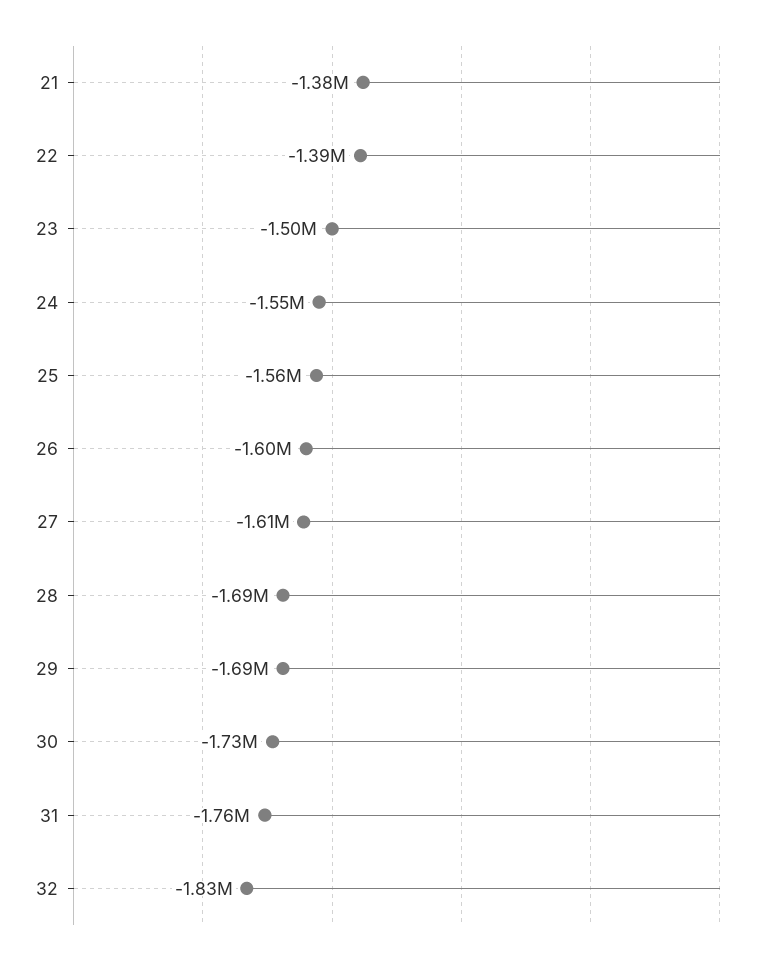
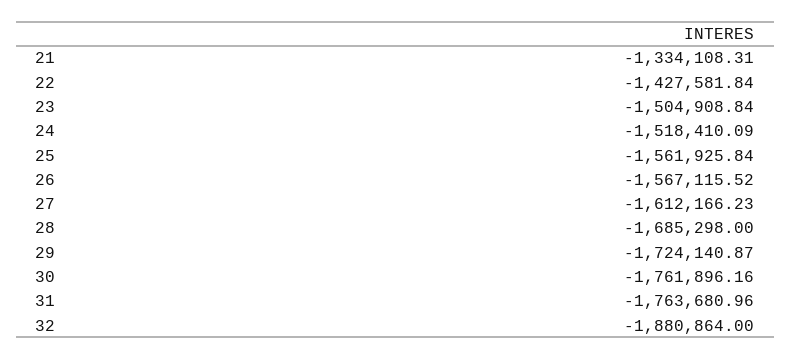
21: -1380000 -> -1334108.31
22: -1390000 -> -1427581.84
24: -1550000 -> -1518410.09
26: -1600000 -> -1567115.52
29: -1690000 -> -1724140.87
30: -1730000 -> -1761896.16
32: -1830000 -> -1880864

